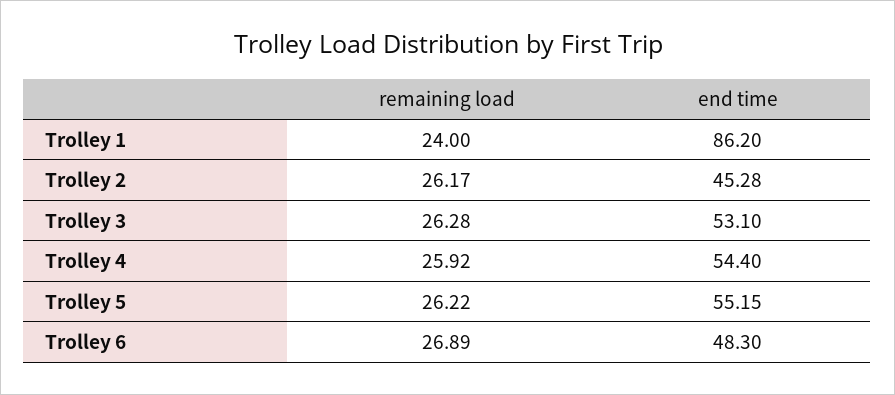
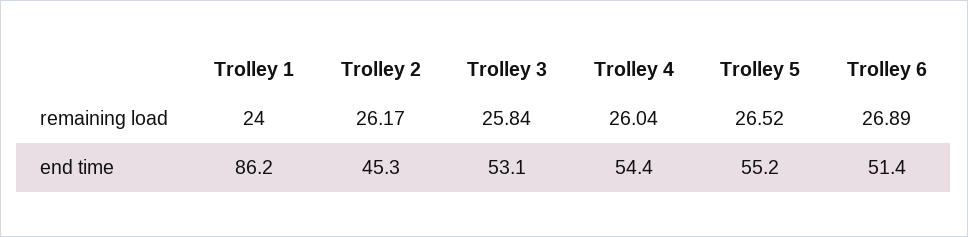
remaining load, Trolley 3: 26.28 -> 25.84
remaining load, Trolley 4: 25.92 -> 26.04
remaining load, Trolley 5: 26.22 -> 26.52
end time, Trolley 6: 48.3 -> 51.4

